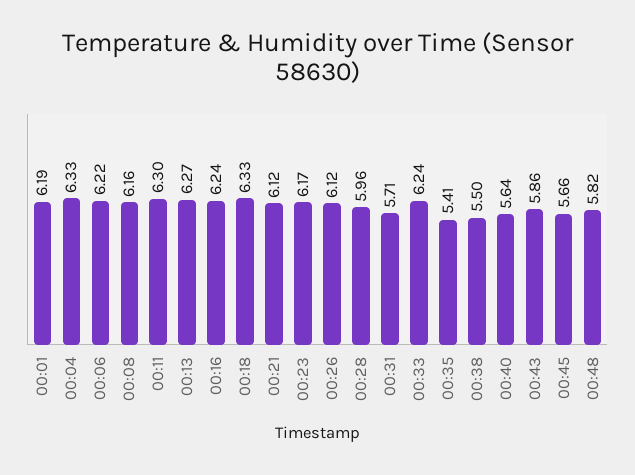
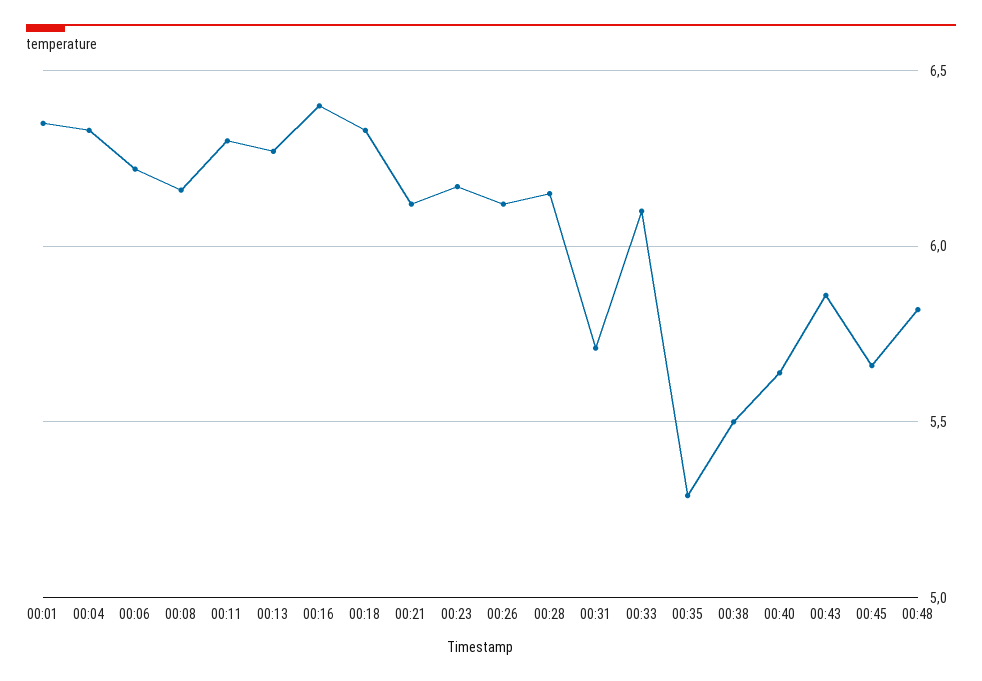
00:01: 6.19 -> 6.35
00:16: 6.24 -> 6.4
00:28: 5.96 -> 6.15
00:33: 6.24 -> 6.1
00:35: 5.41 -> 5.3

